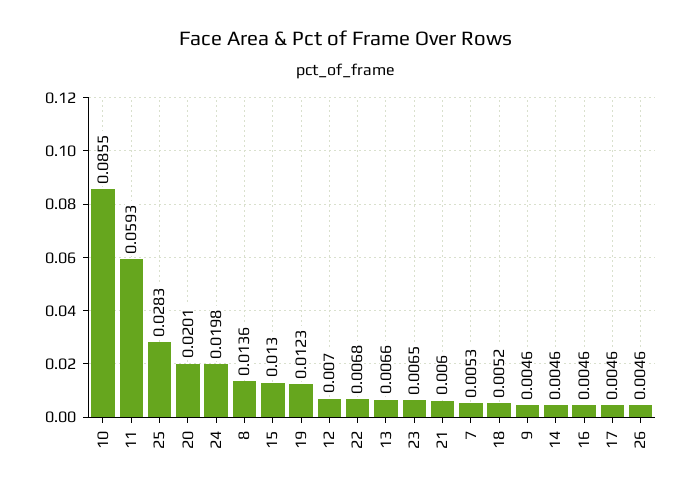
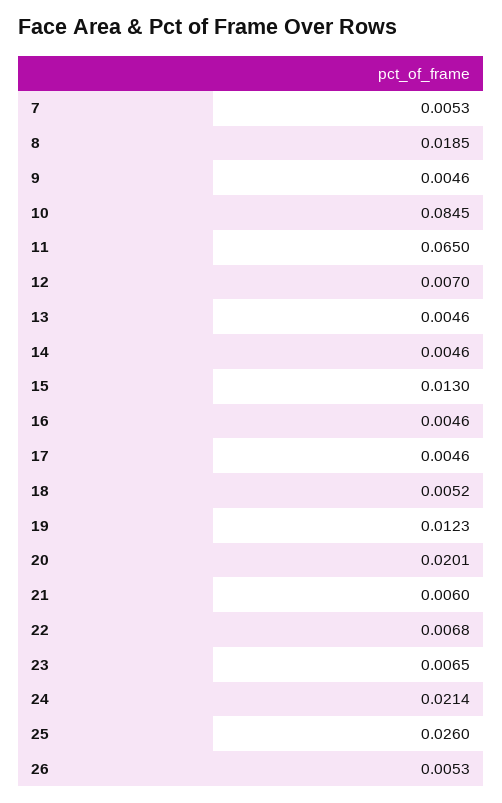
10: 0.0855 -> 0.0845
11: 0.0593 -> 0.065
25: 0.0283 -> 0.026
24: 0.0198 -> 0.0214
8: 0.0136 -> 0.0185
13: 0.0066 -> 0.0046
26: 0.0046 -> 0.0053

